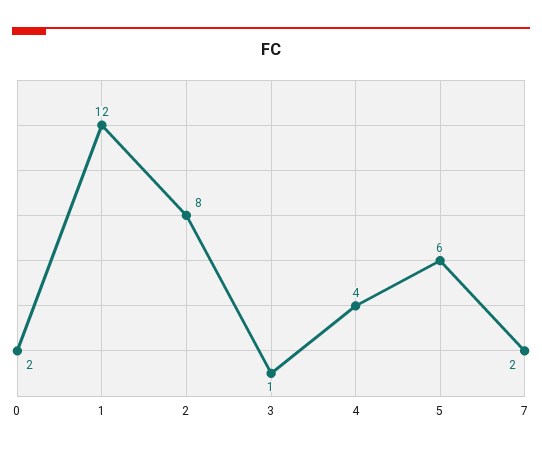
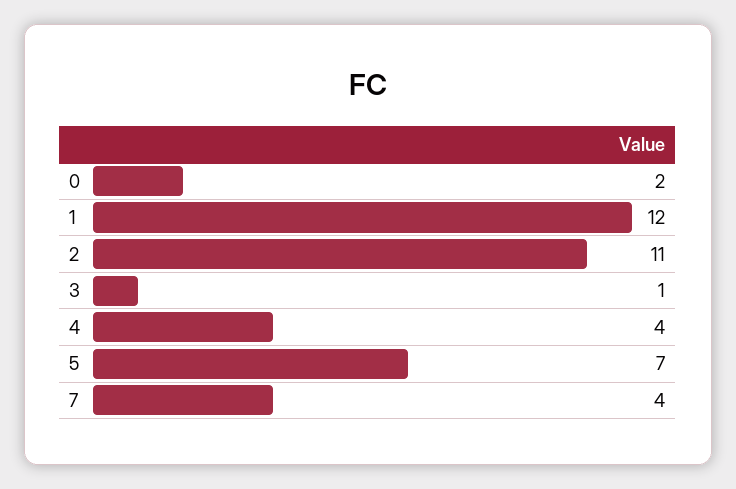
2: 8 -> 11
5: 6 -> 7
7: 2 -> 4

